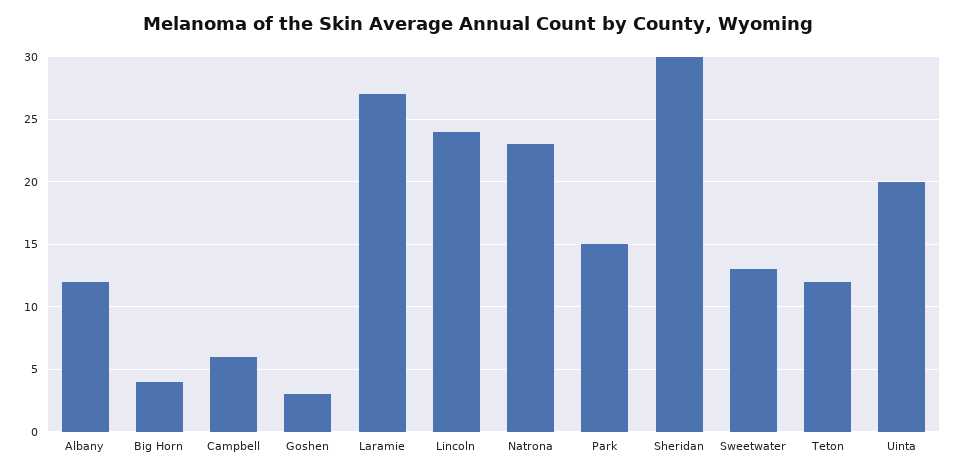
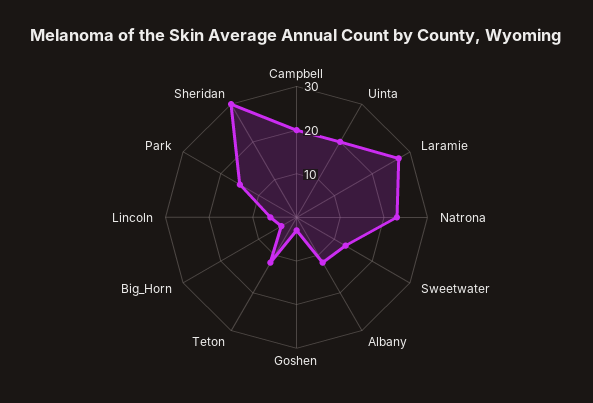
Campbell: 6 -> 20
Lincoln: 24 -> 5

